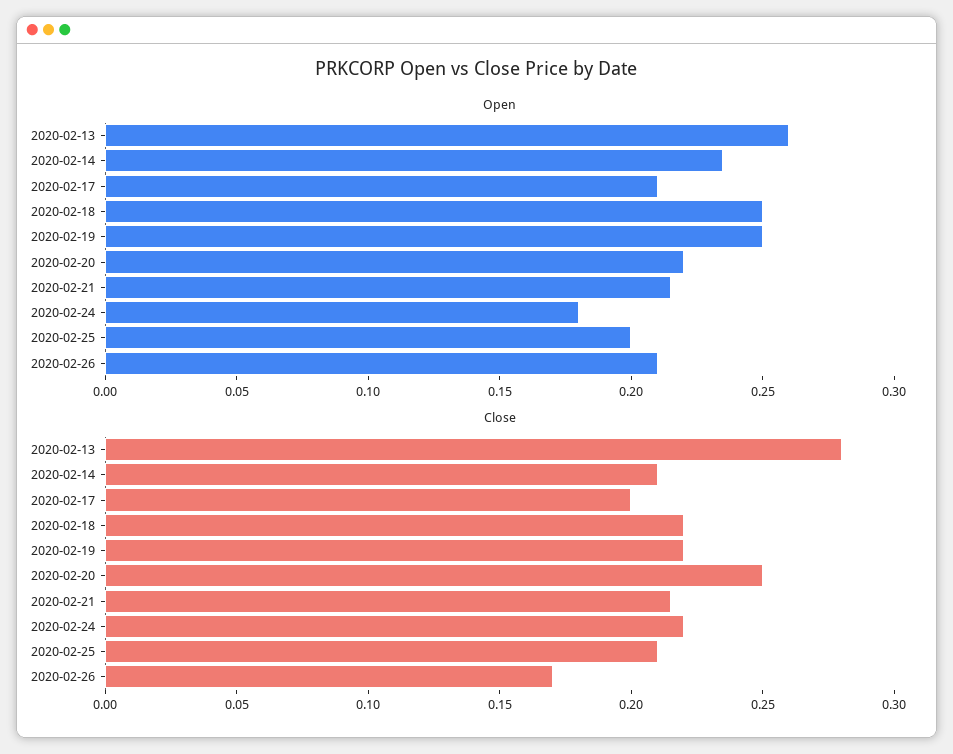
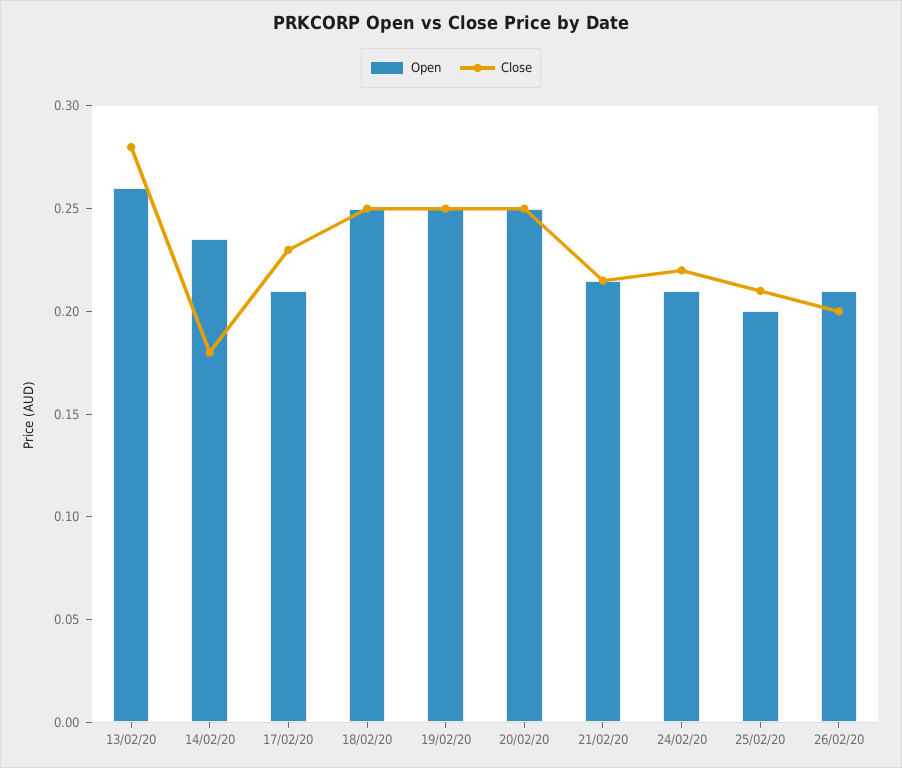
Open, 2020-02-20: 0.22 -> 0.25
Open, 2020-02-24: 0.18 -> 0.21
Close, 2020-02-14: 0.21 -> 0.18
Close, 2020-02-17: 0.2 -> 0.23
Close, 2020-02-18: 0.22 -> 0.25
Close, 2020-02-19: 0.22 -> 0.25
Close, 2020-02-26: 0.17 -> 0.2

